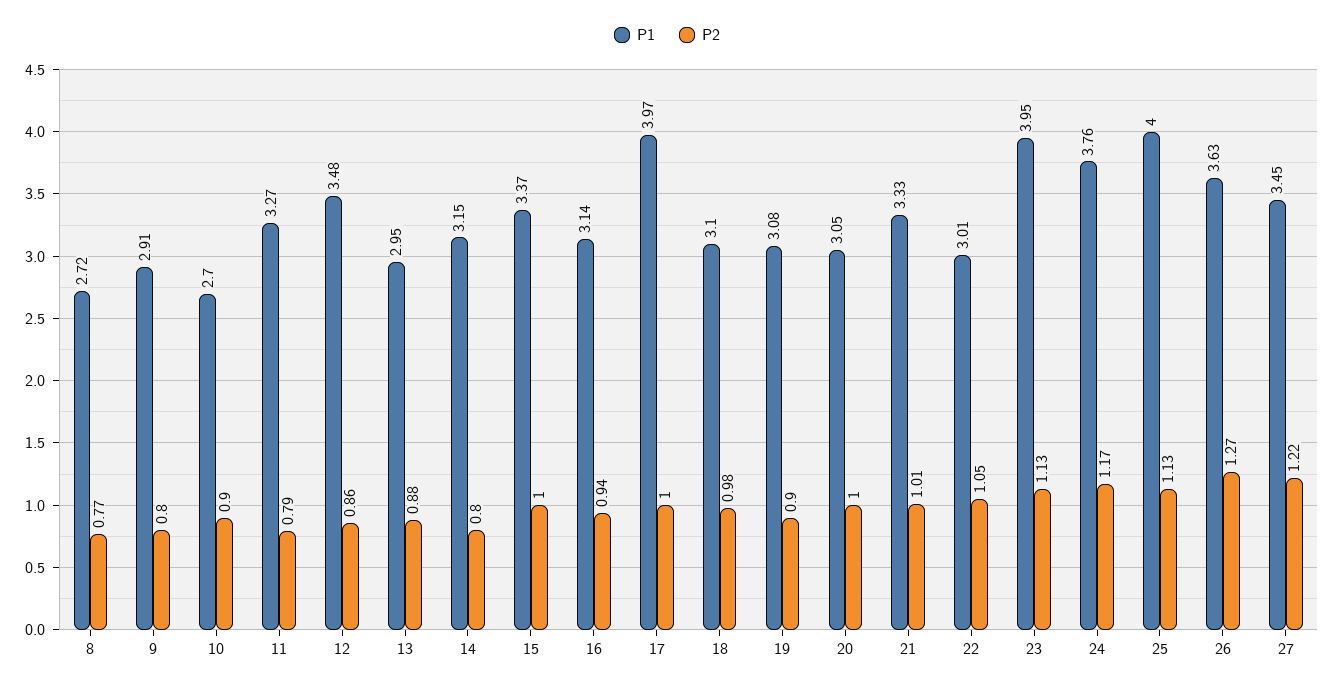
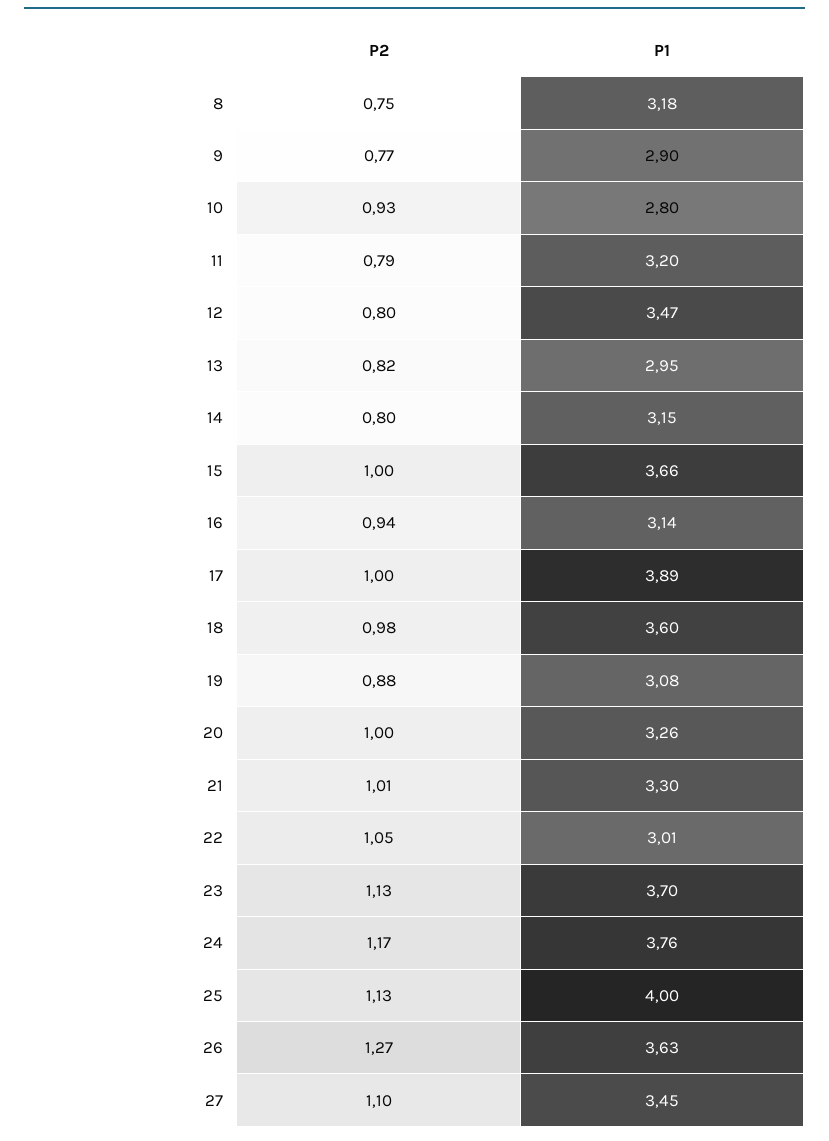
P1, 8: 2.72 -> 3.18
P2, 8: 0.77 -> 0.75
P1, 9: 2.91 -> 2.9
P2, 9: 0.8 -> 0.77
P1, 10: 2.7 -> 2.8
P2, 10: 0.9 -> 0.93
P1, 11: 3.27 -> 3.2
P1, 12: 3.48 -> 3.47
P2, 12: 0.86 -> 0.8
P2, 13: 0.88 -> 0.82
P1, 15: 3.37 -> 3.66
P1, 17: 3.97 -> 3.89
P1, 18: 3.1 -> 3.6
P2, 19: 0.9 -> 0.88
P1, 20: 3.05 -> 3.26
P1, 21: 3.33 -> 3.3
P1, 23: 3.95 -> 3.7
P2, 27: 1.22 -> 1.1

